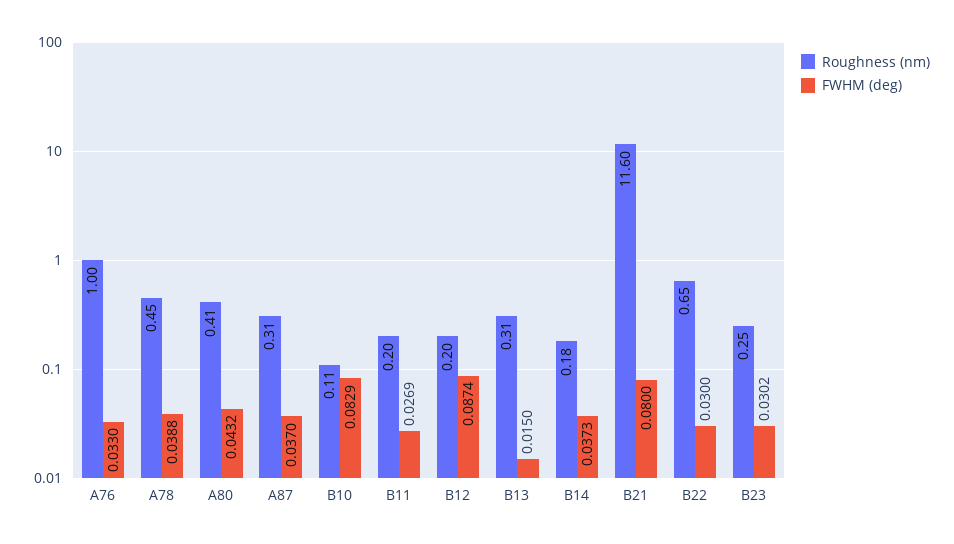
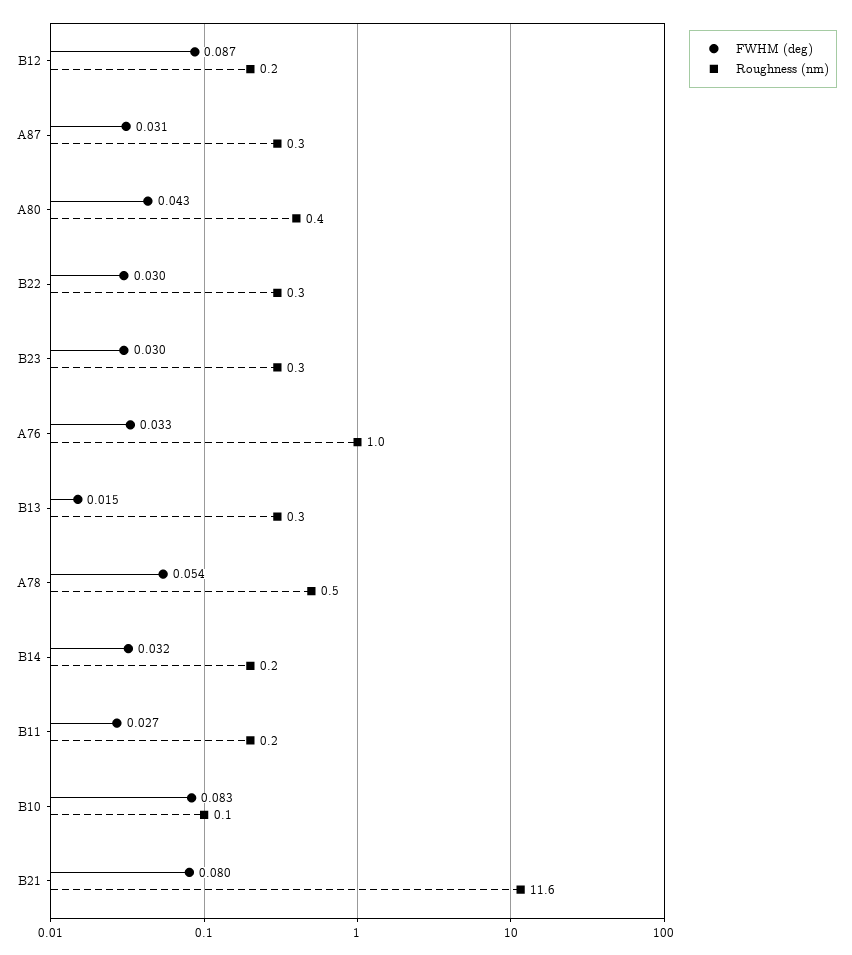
FWHM (deg), A78: 0.0388 -> 0.054
FWHM (deg), A87: 0.037 -> 0.031
FWHM (deg), B14: 0.0373 -> 0.032
Roughness (nm), B22: 0.65 -> 0.3

